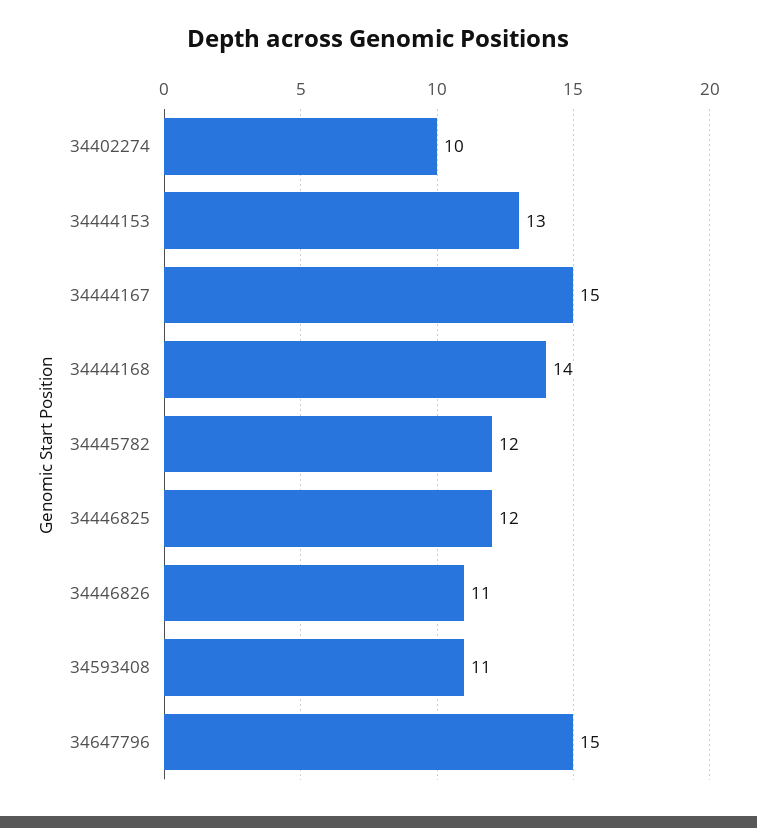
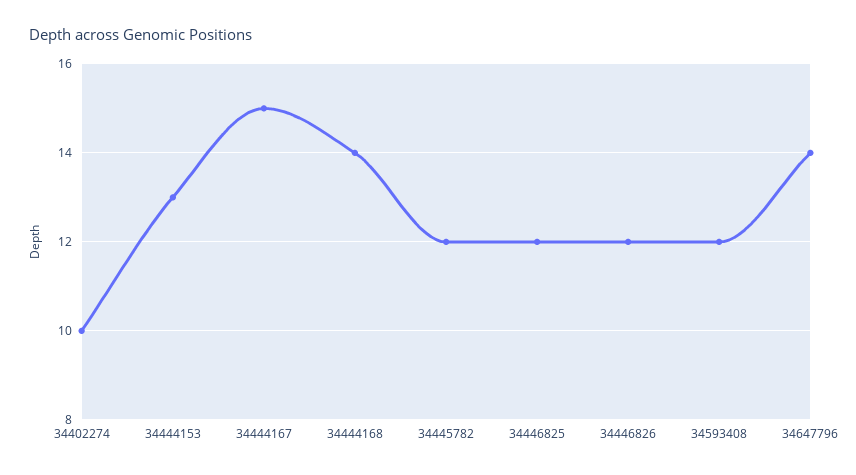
34446826: 11 -> 12
34593408: 11 -> 12
34647796: 15 -> 14

